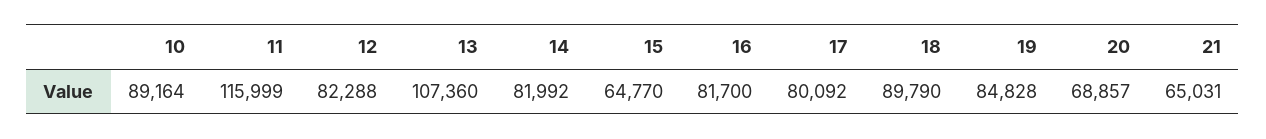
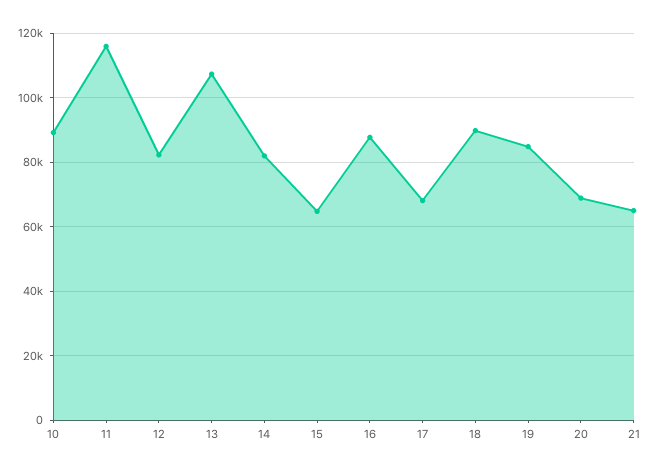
16: 81700 -> 88000
17: 80092 -> 68000

